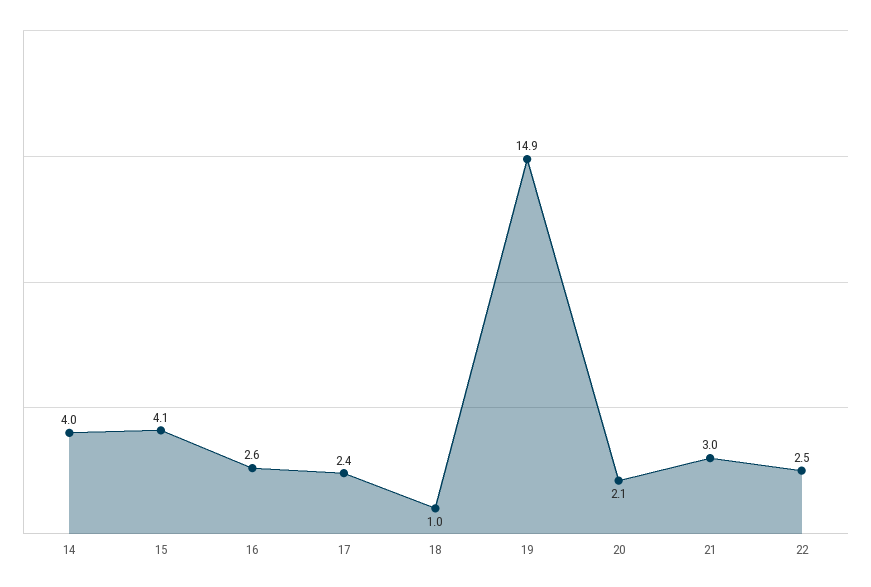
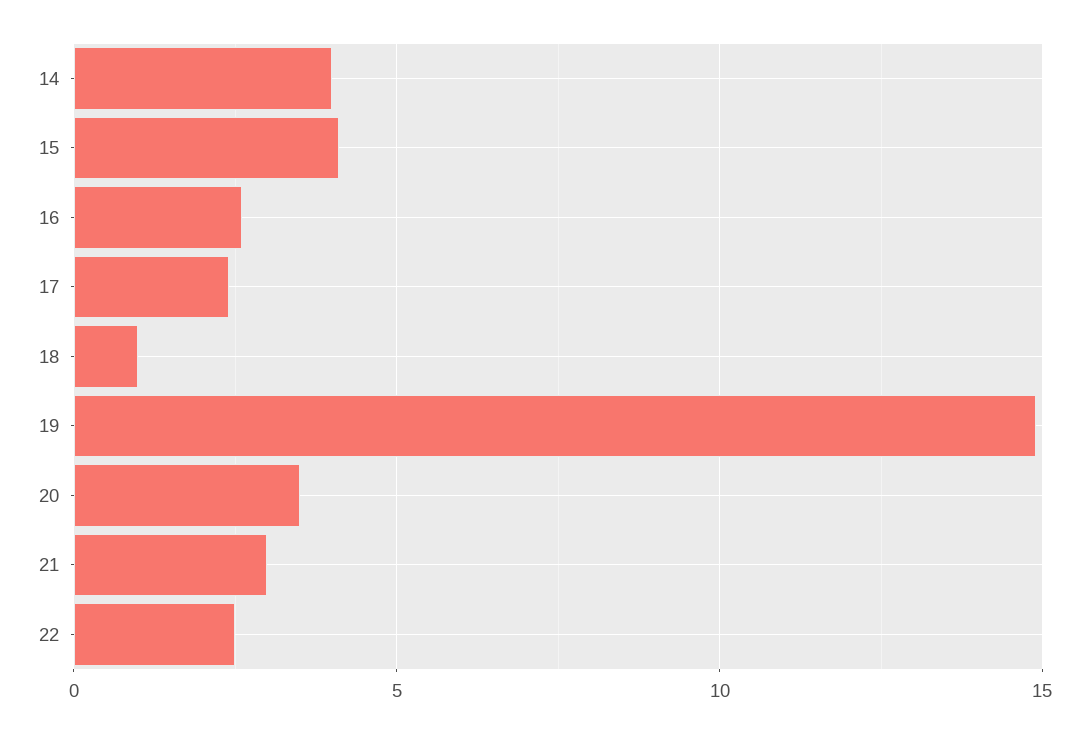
20: 2.1 -> 3.5

